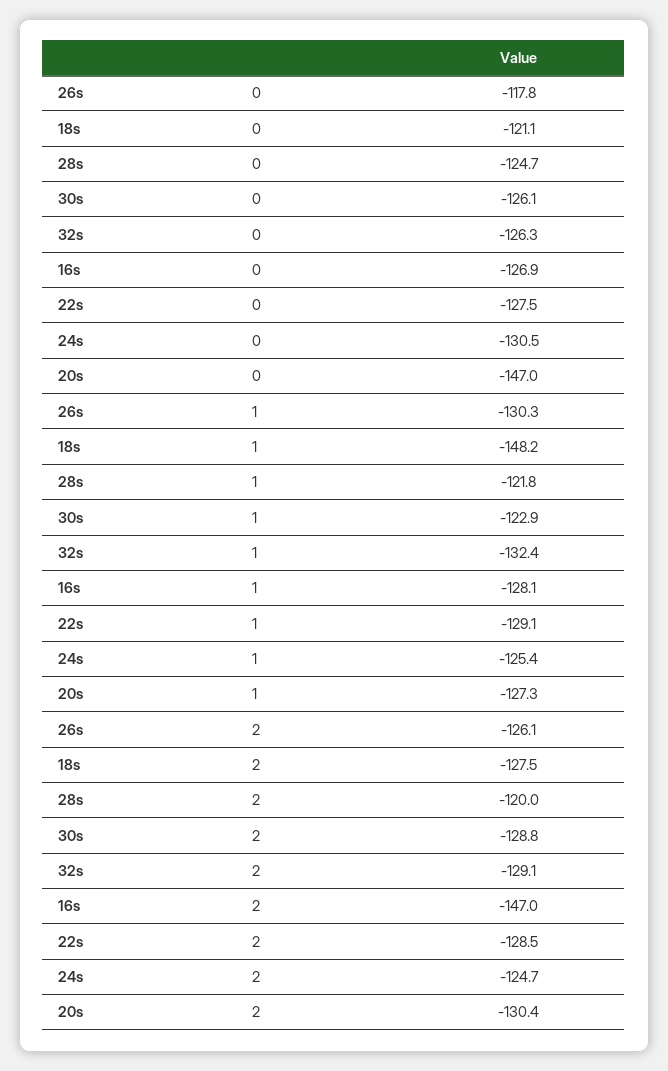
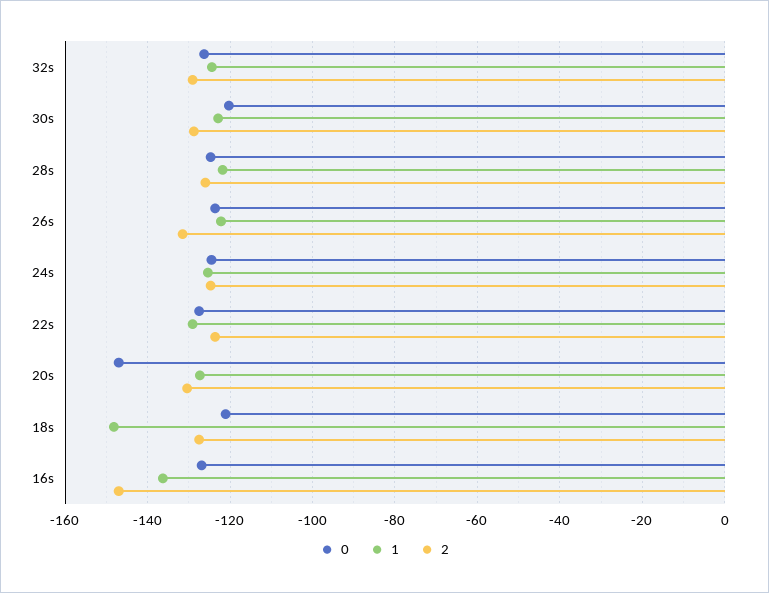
0, 26s: -117.8 -> -124
0, 30s: -126.1 -> -120
0, 24s: -130.5 -> -124
1, 26s: -130.3 -> -122
1, 32s: -132.4 -> -124
1, 16s: -128.1 -> -136
2, 26s: -126.1 -> -132
2, 28s: -120 -> -126
2, 22s: -128.5 -> -124

